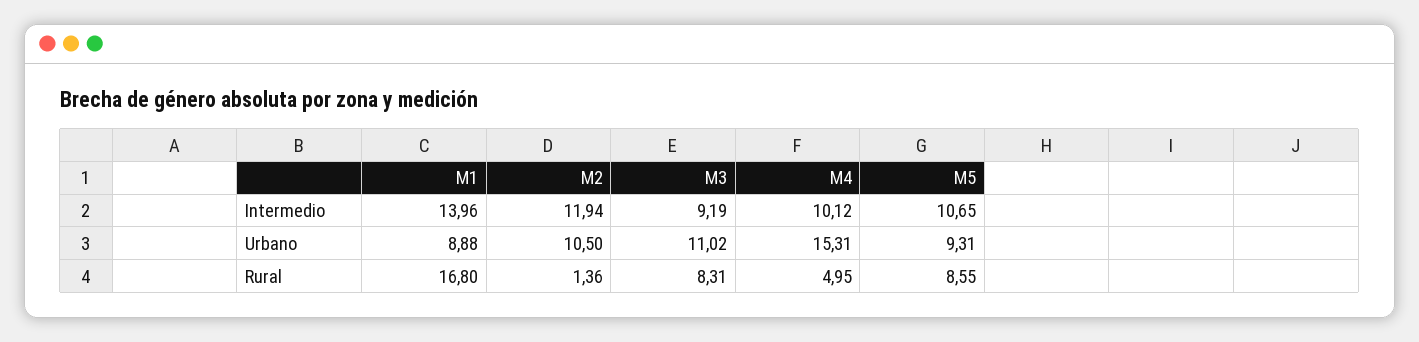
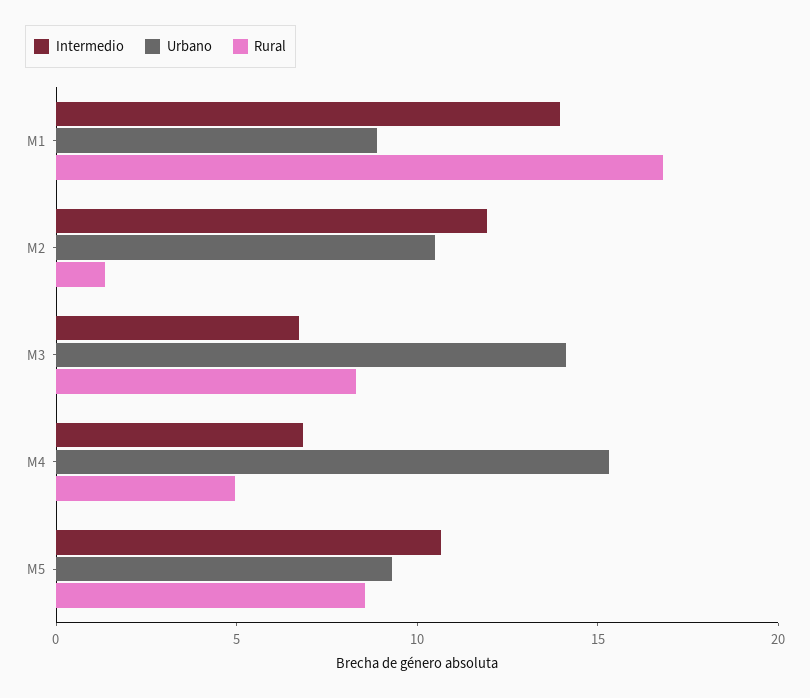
Intermedio, M3: 9.19 -> 7
Intermedio, M4: 10.12 -> 7
Urbano, M3: 11.02 -> 14

